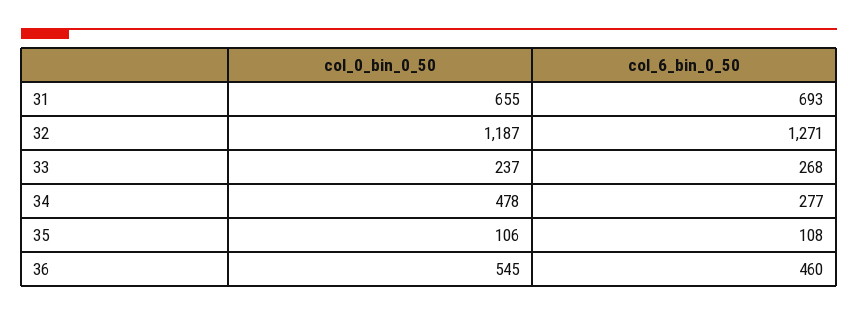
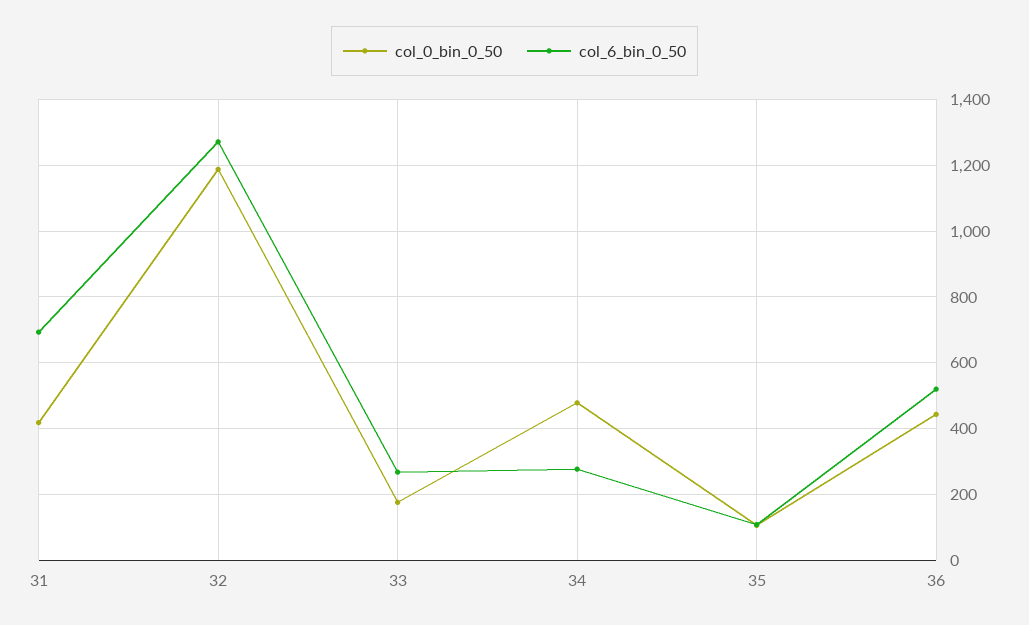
col_0_bin_0_50, 31: 655 -> 420
col_0_bin_0_50, 33: 237 -> 180
col_0_bin_0_50, 36: 545 -> 440
col_6_bin_0_50, 36: 460 -> 520

